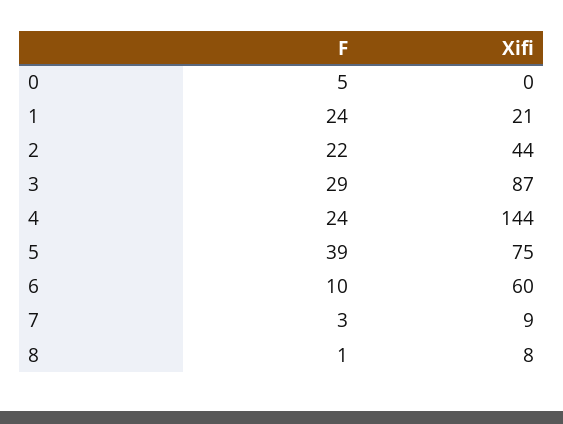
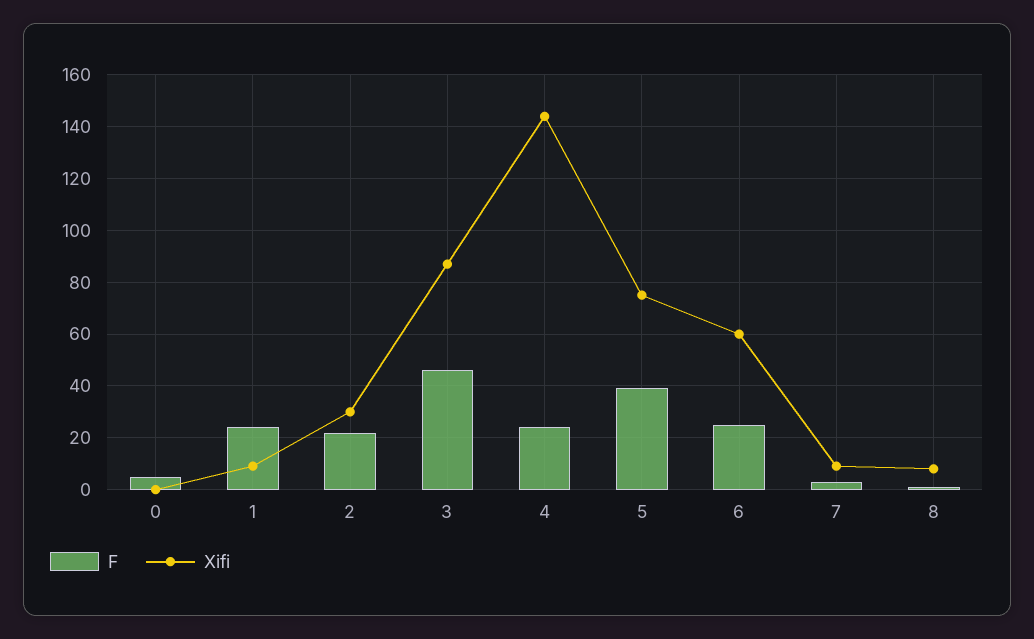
Xifi, 1: 21 -> 10
Xifi, 2: 44 -> 30
F, 3: 29 -> 45
F, 6: 10 -> 25

